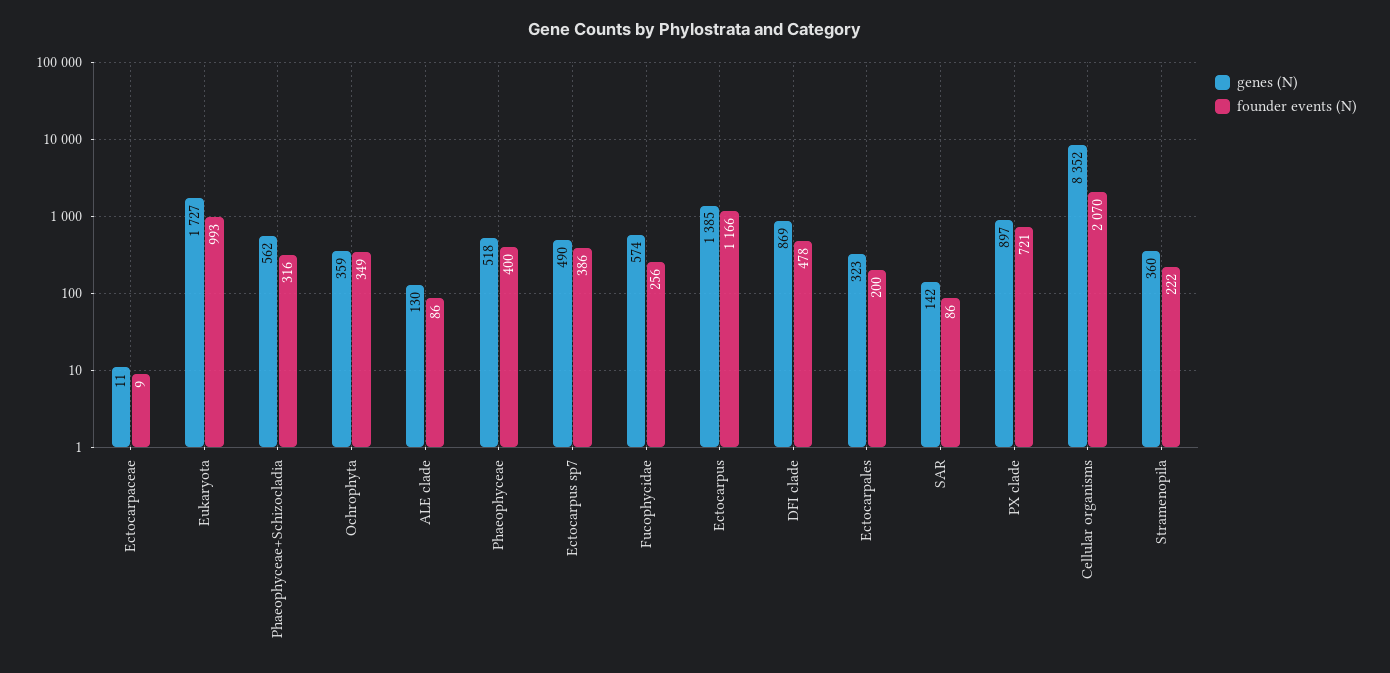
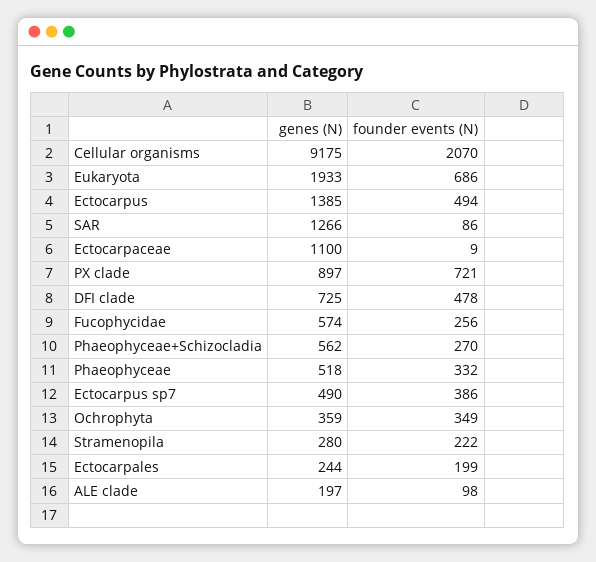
genes (N), Ectocarpaceae: 11 -> 1100
genes (N), Eukaryota: 1727 -> 1933
founder events (N), Eukaryota: 993 -> 686
founder events (N), Phaeophyceae+Schizocladia: 316 -> 270
genes (N), ALE clade: 130 -> 197
founder events (N), ALE clade: 86 -> 98
founder events (N), Phaeophyceae: 400 -> 332
founder events (N), Ectocarpus: 1166 -> 494
genes (N), DFI clade: 869 -> 725
genes (N), Ectocarpales: 323 -> 244
founder events (N), Ectocarpales: 200 -> 199
genes (N), SAR: 142 -> 1266
genes (N), Cellular organisms: 8352 -> 9175
genes (N), Stramenopila: 360 -> 280

